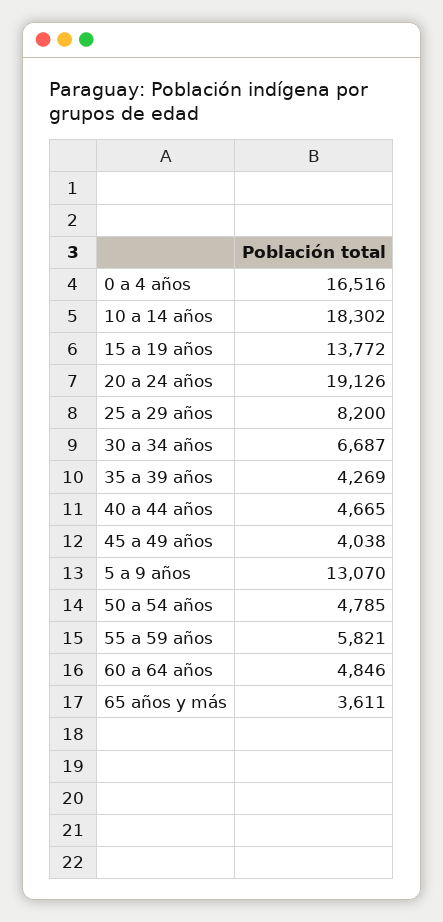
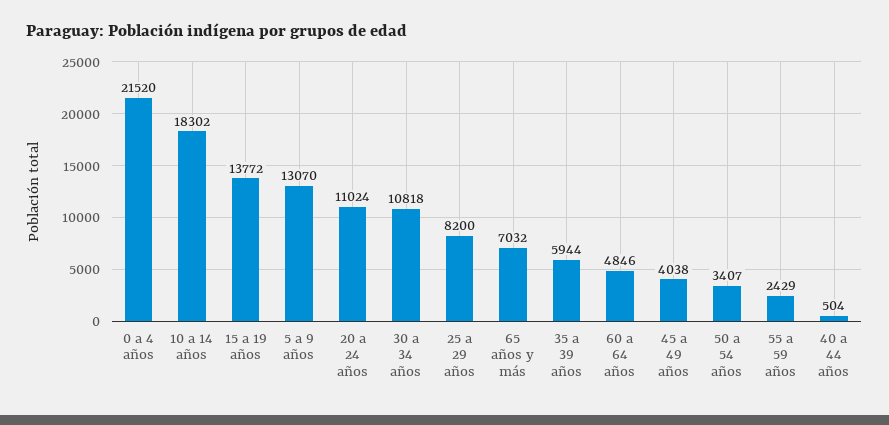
0 a 4 años: 16516 -> 21520
20 a 24 años: 19126 -> 11024
30 a 34 años: 6687 -> 10818
35 a 39 años: 4269 -> 5944
40 a 44 años: 4665 -> 504
50 a 54 años: 4785 -> 3407
55 a 59 años: 5821 -> 2429
65 años y más: 3611 -> 7032

